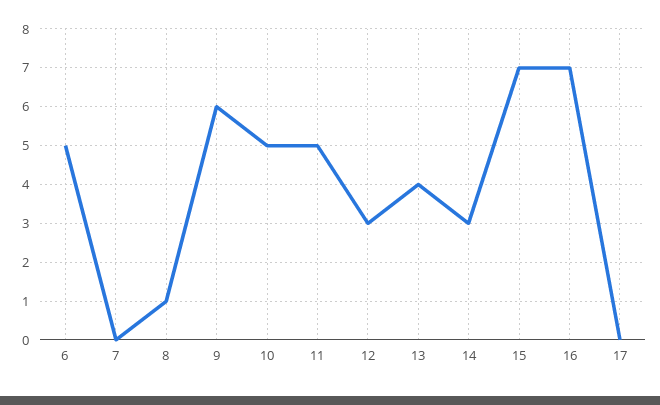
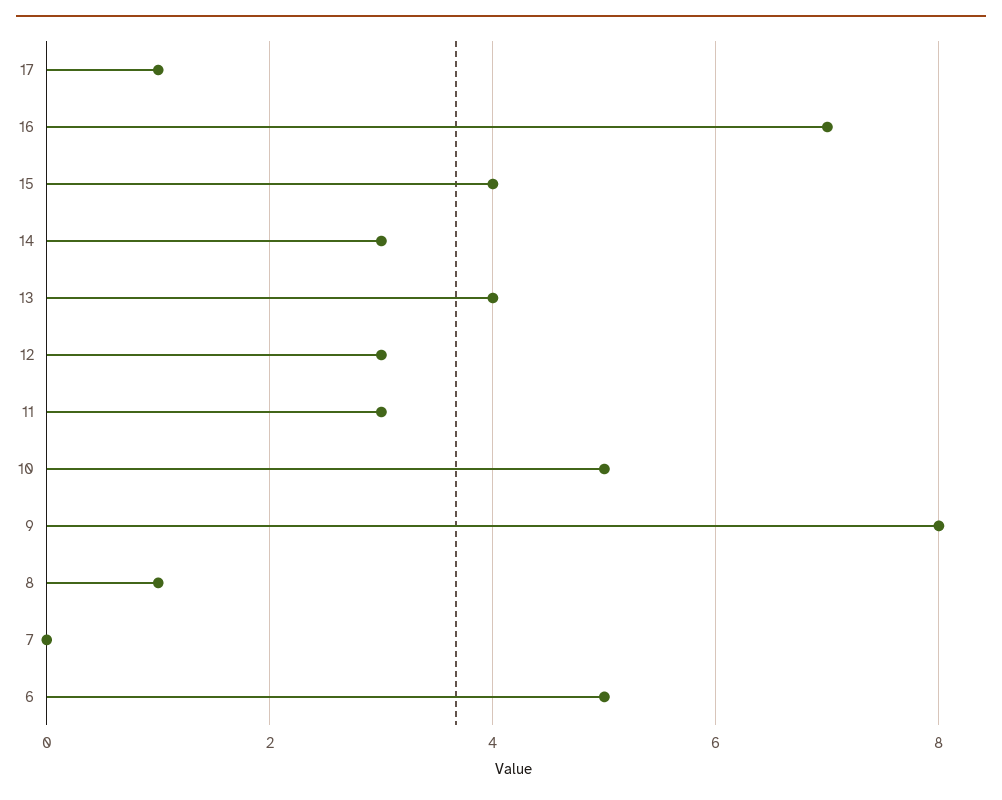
9: 6 -> 8
11: 5 -> 3
15: 7 -> 4
17: 0 -> 1

